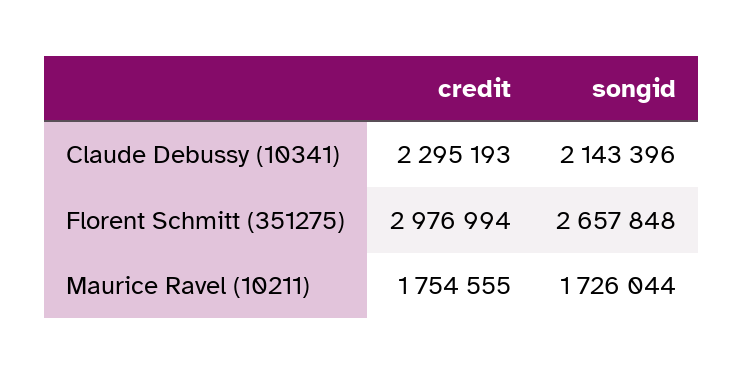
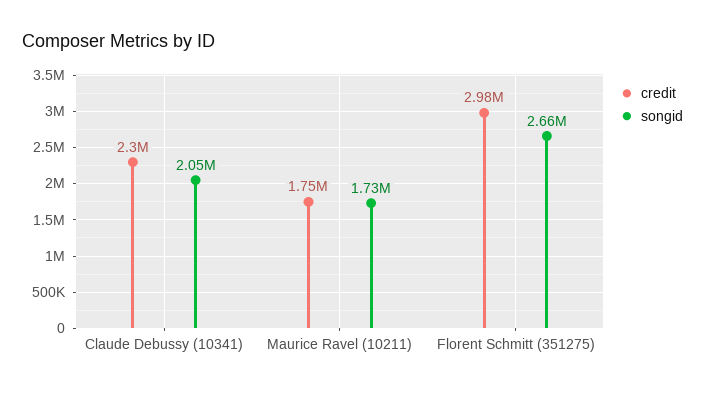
songid, Claude Debussy (10341): 2143396 -> 2050000

